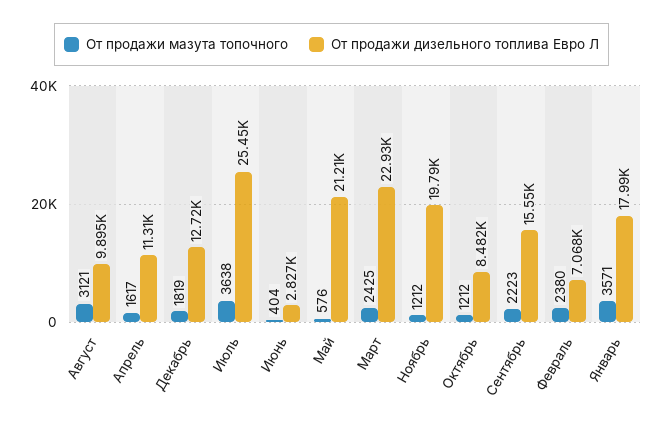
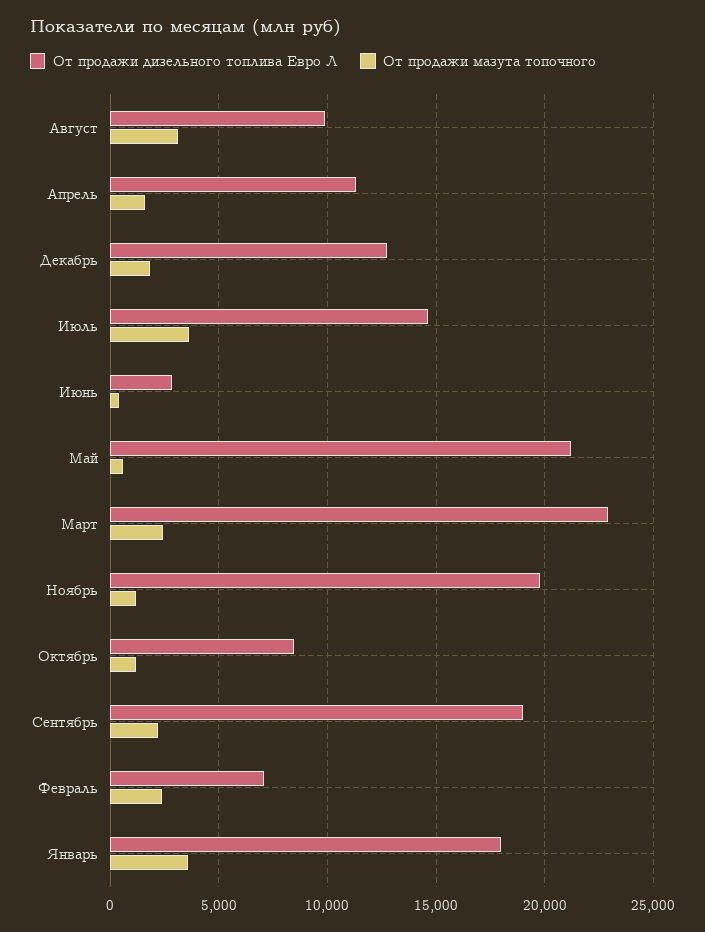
От продажи дизельного топлива Евро Л, Июль: 25450 -> 14500
От продажи дизельного топлива Евро Л, Сентябрь: 15550 -> 19000

